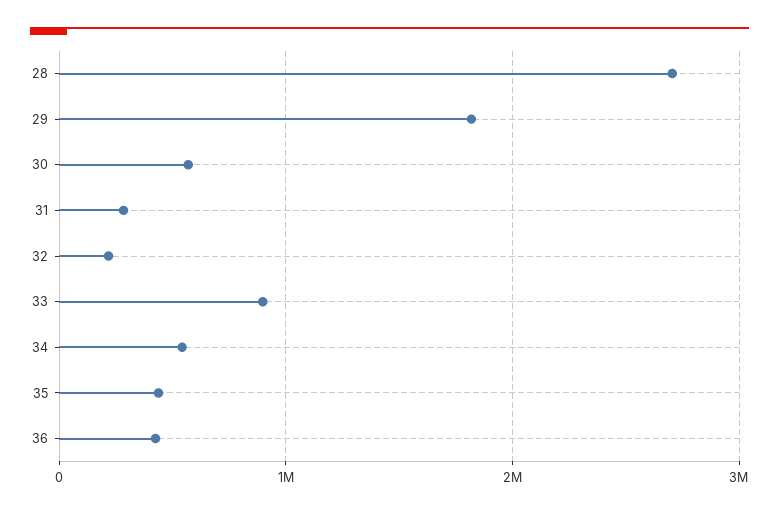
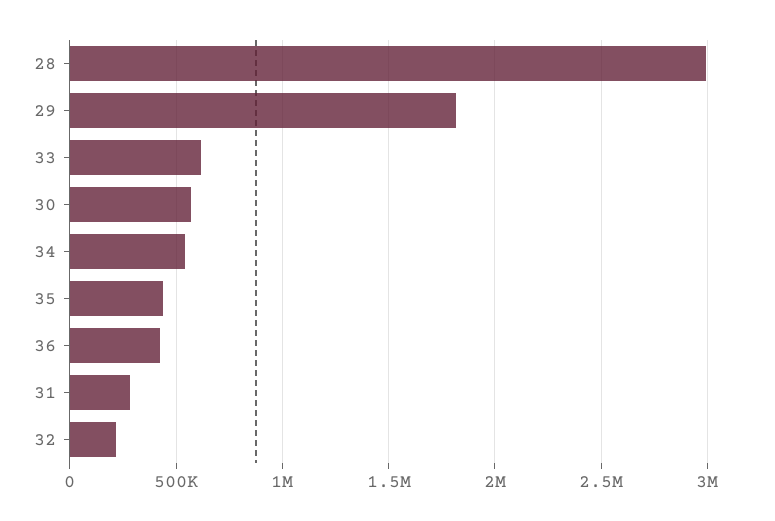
28: 2700000 -> 3000000
33: 900000 -> 600000

